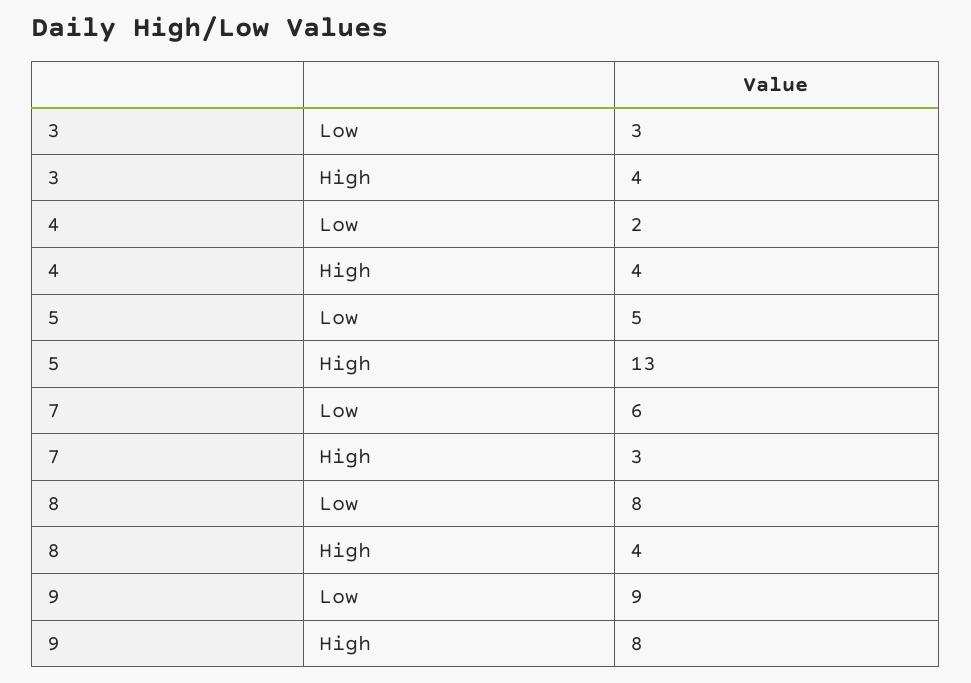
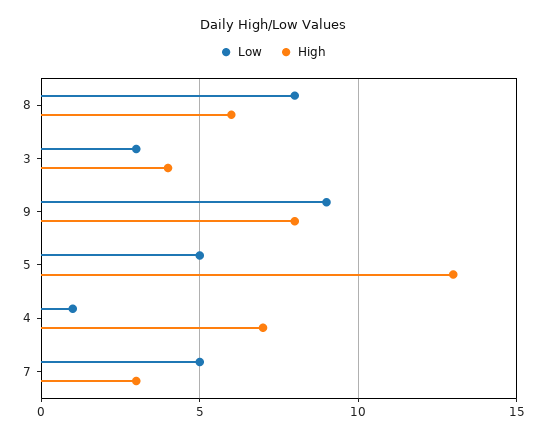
Low, 4: 2 -> 1
High, 4: 4 -> 7
Low, 7: 6 -> 5
High, 8: 4 -> 6

